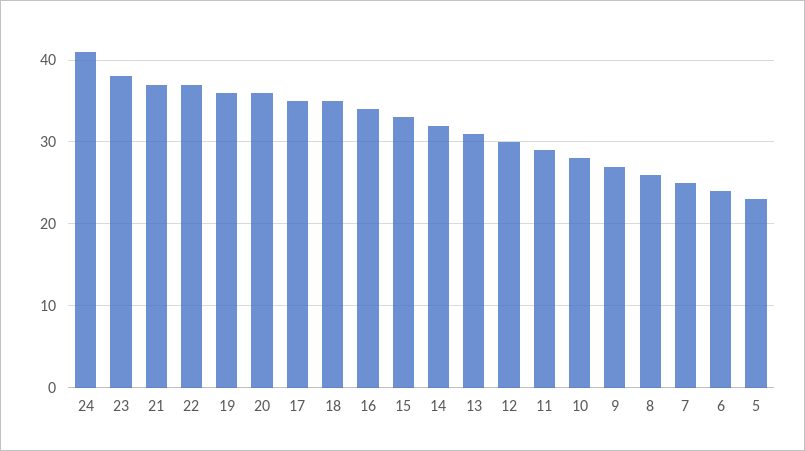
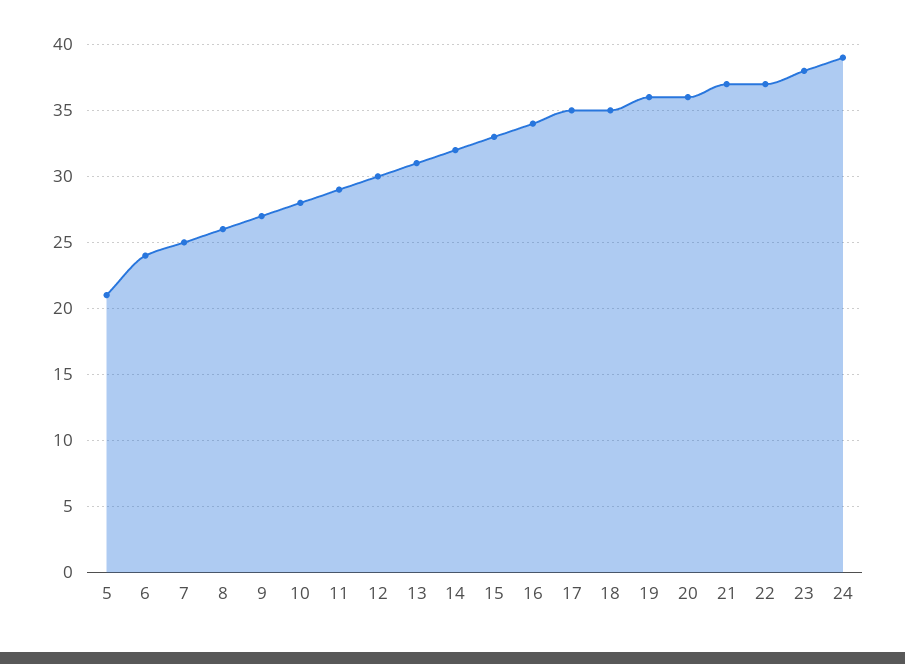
24: 41 -> 39
5: 23 -> 21

